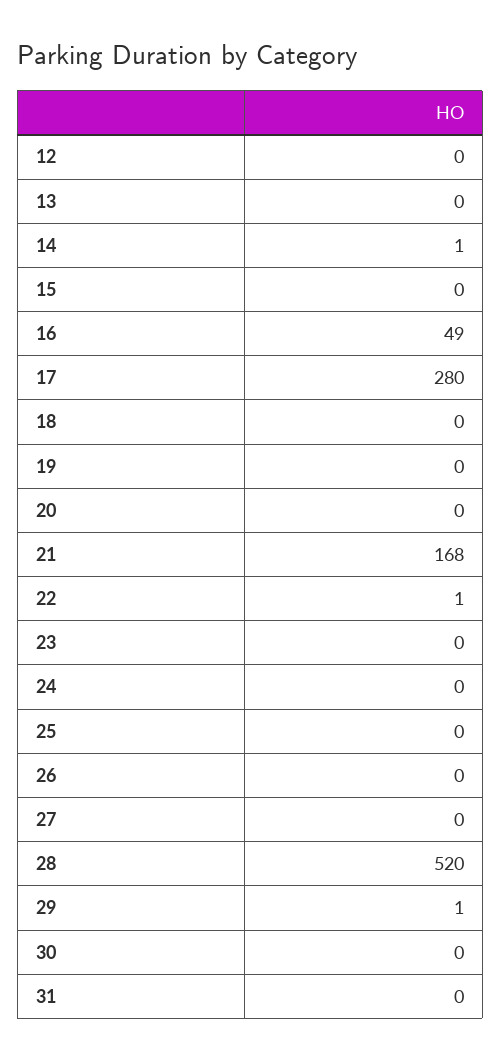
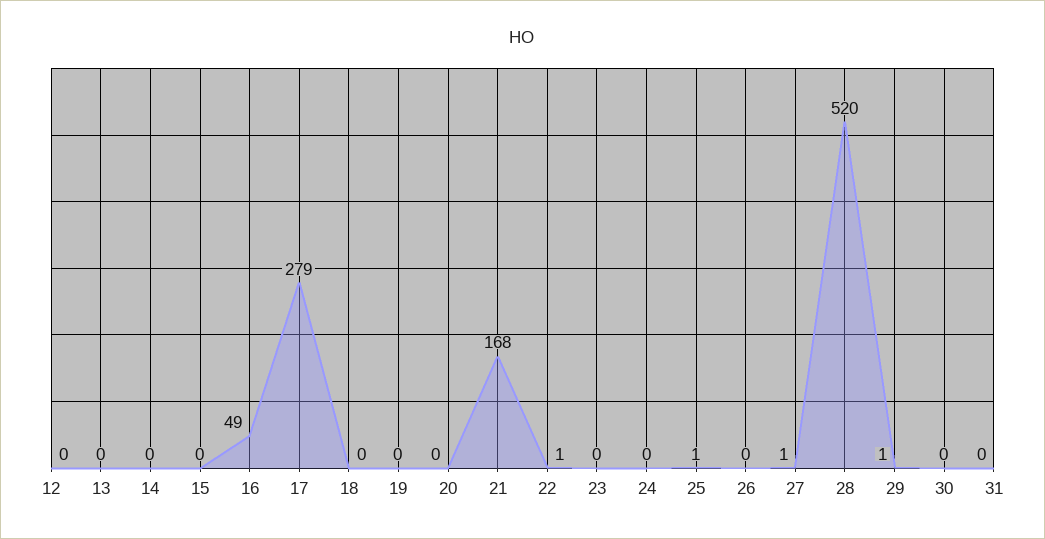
14: 1 -> 0
17: 280 -> 279
25: 0 -> 1
27: 0 -> 1

